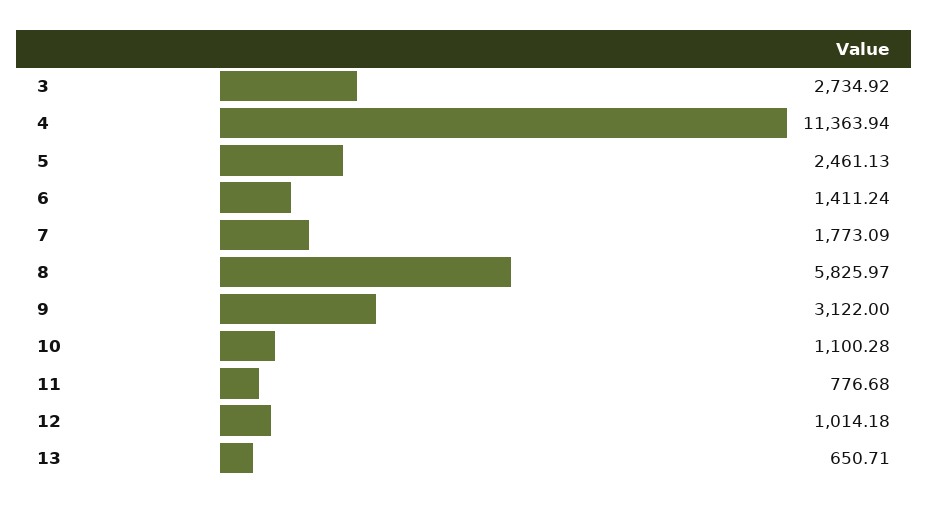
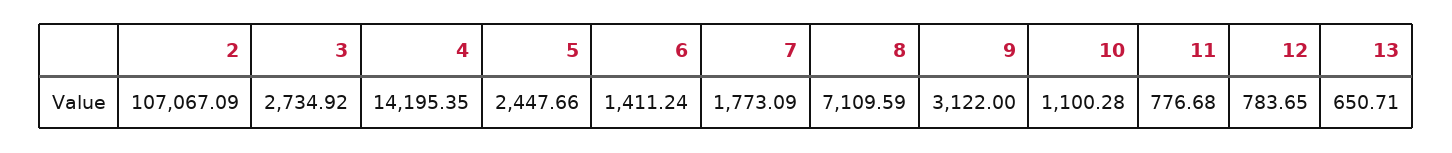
4: 11363.94 -> 14195.35
5: 2461.13 -> 2447.66
8: 5825.97 -> 7109.59
12: 1014.18 -> 783.65
2: none -> 107067.09

